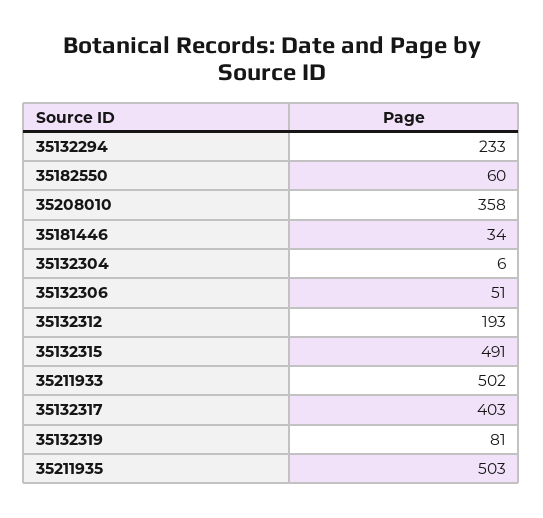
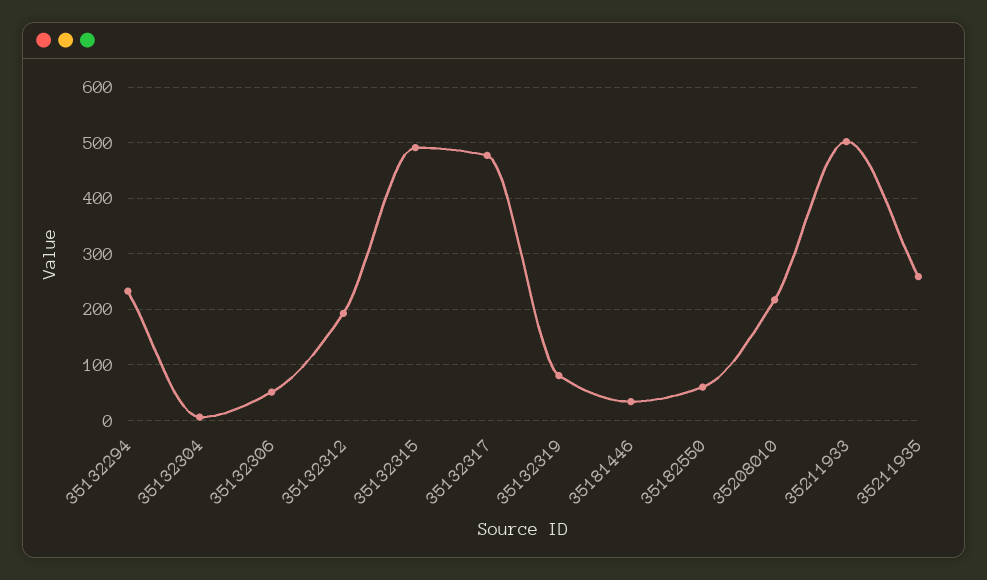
35208010: 358 -> 220
35132317: 403 -> 480
35211935: 503 -> 260

